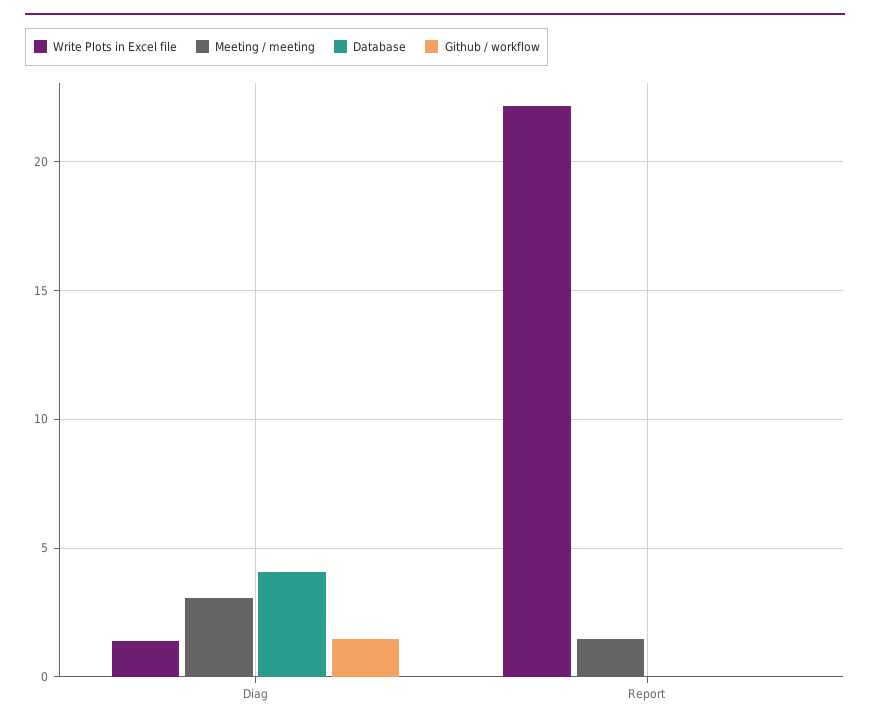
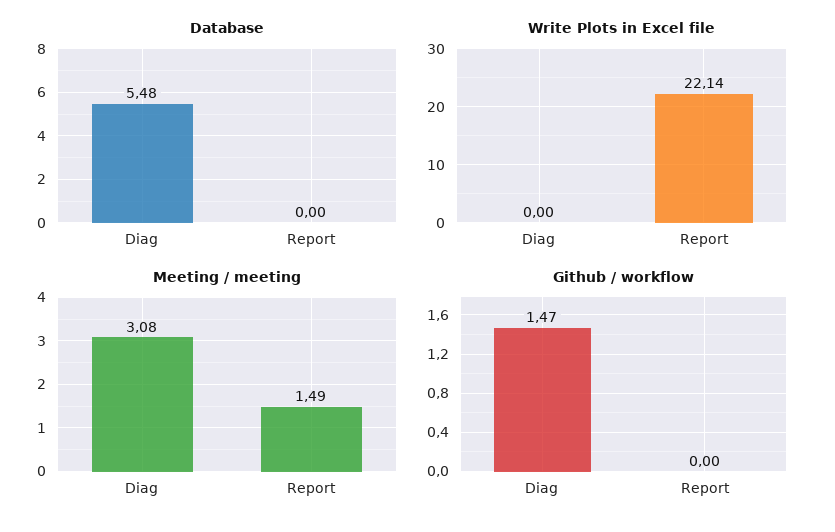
Write Plots in Excel file, Diag: 1.5 -> 0
Database, Diag: 4 -> 5.48

